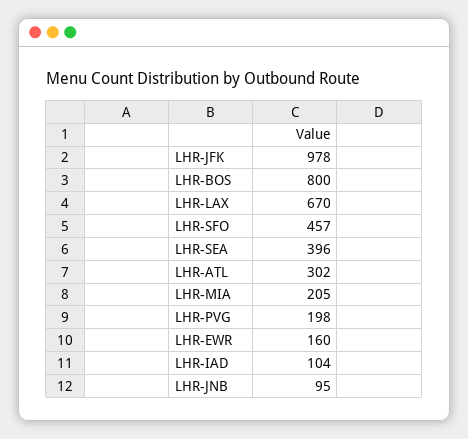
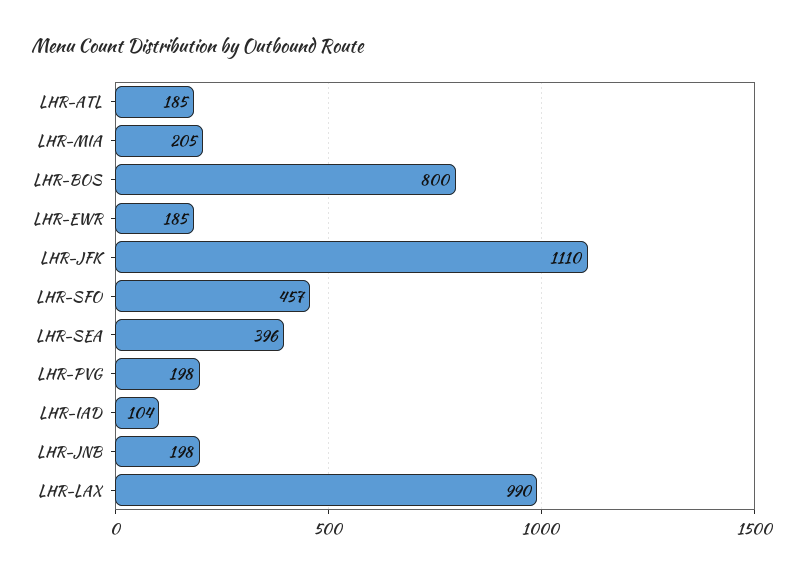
LHR-JFK: 978 -> 1110
LHR-LAX: 670 -> 990
LHR-ATL: 302 -> 185
LHR-EWR: 160 -> 185
LHR-JNB: 95 -> 198

